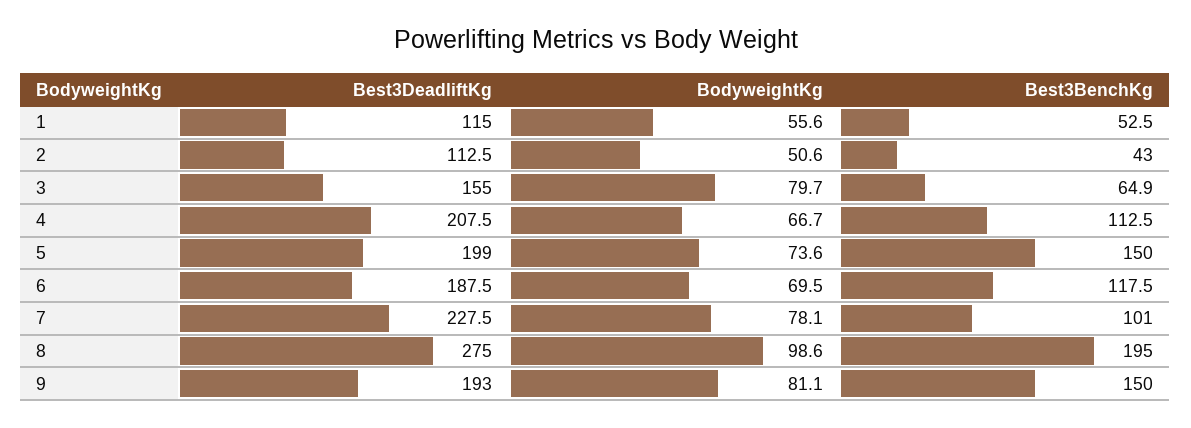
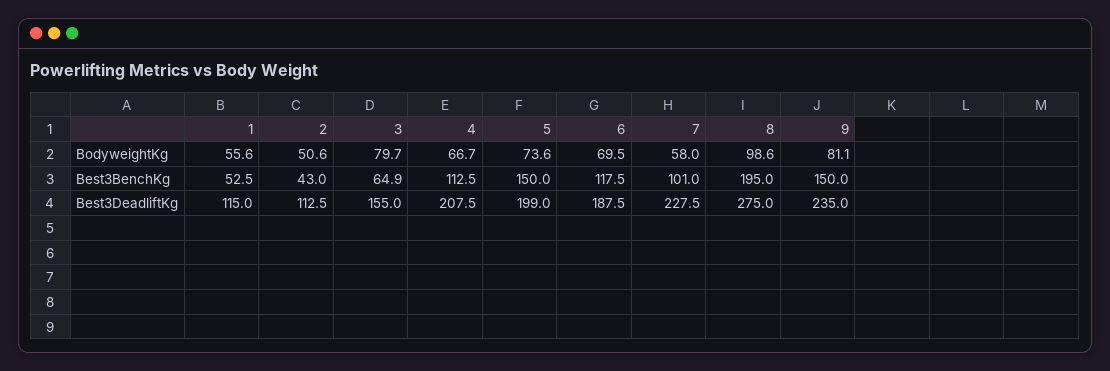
BodyweightKg, 7: 78.1 -> 58
Best3DeadliftKg, 9: 193 -> 235

